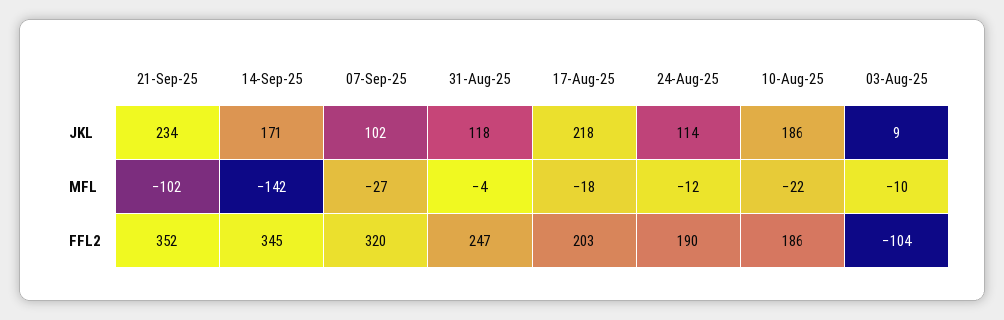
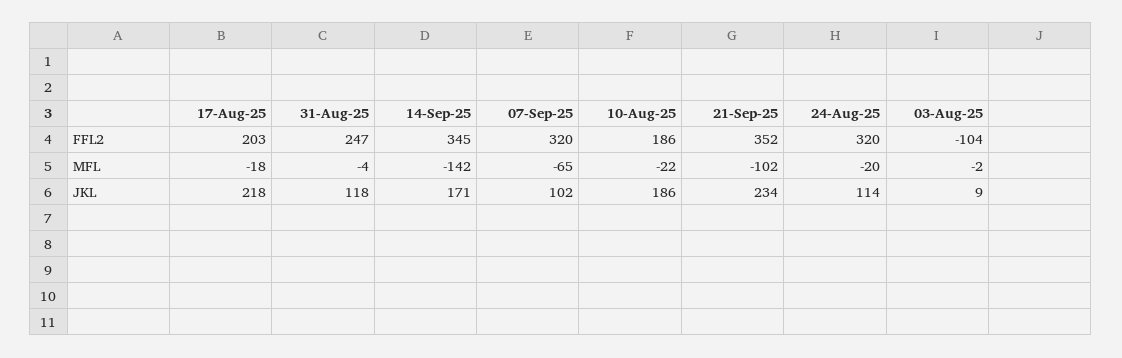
07-Sep-25, MFL: -27 -> -65
24-Aug-25, MFL: -12 -> -20
03-Aug-25, MFL: -10 -> -2
24-Aug-25, FFL2: 190 -> 320

